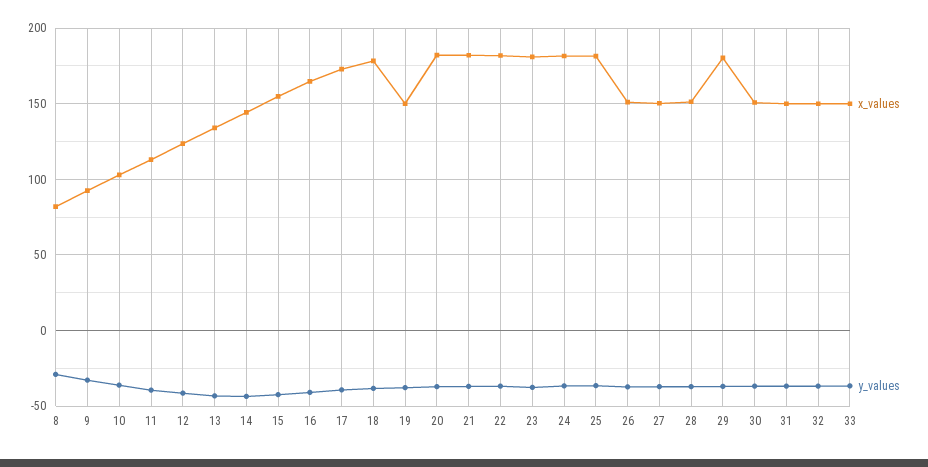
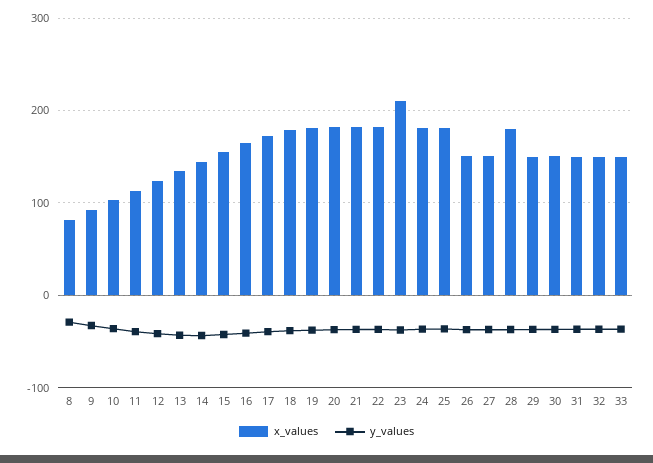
x_values, 19: 150 -> 180
x_values, 23: 180 -> 210
x_values, 28: 150 -> 180
x_values, 29: 180 -> 150

